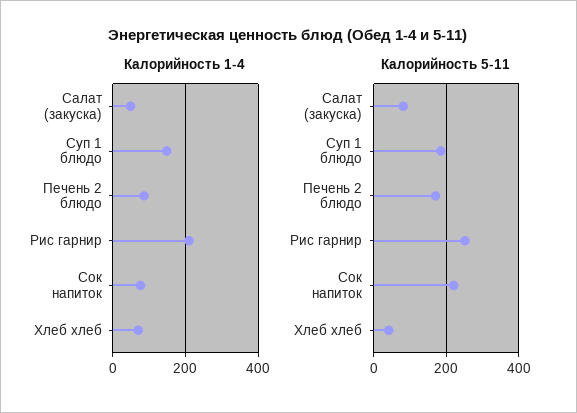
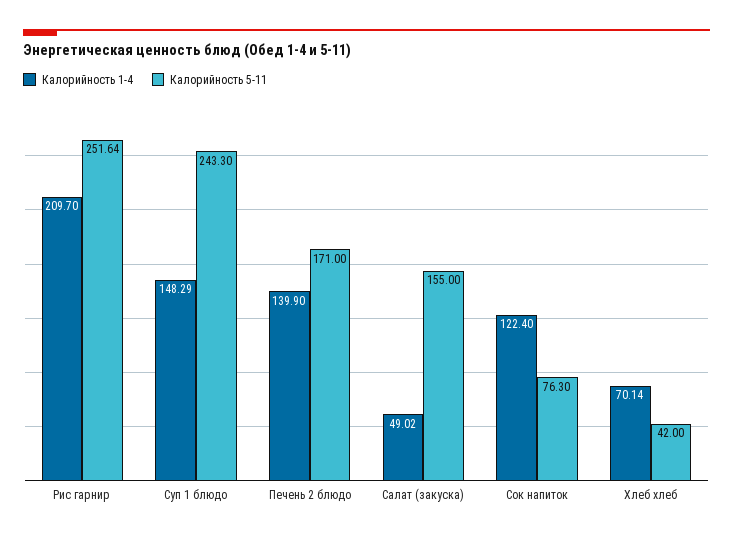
Калорийность 1-4, Печень 2 блюдо: 80 -> 139.9
Калорийность 1-4, Сок напиток: 80 -> 122.4
Калорийность 5-11, Салат (закуска): 80 -> 155
Калорийность 5-11, Суп 1 блюдо: 180 -> 243.3
Калорийность 5-11, Сок напиток: 220 -> 76.3

